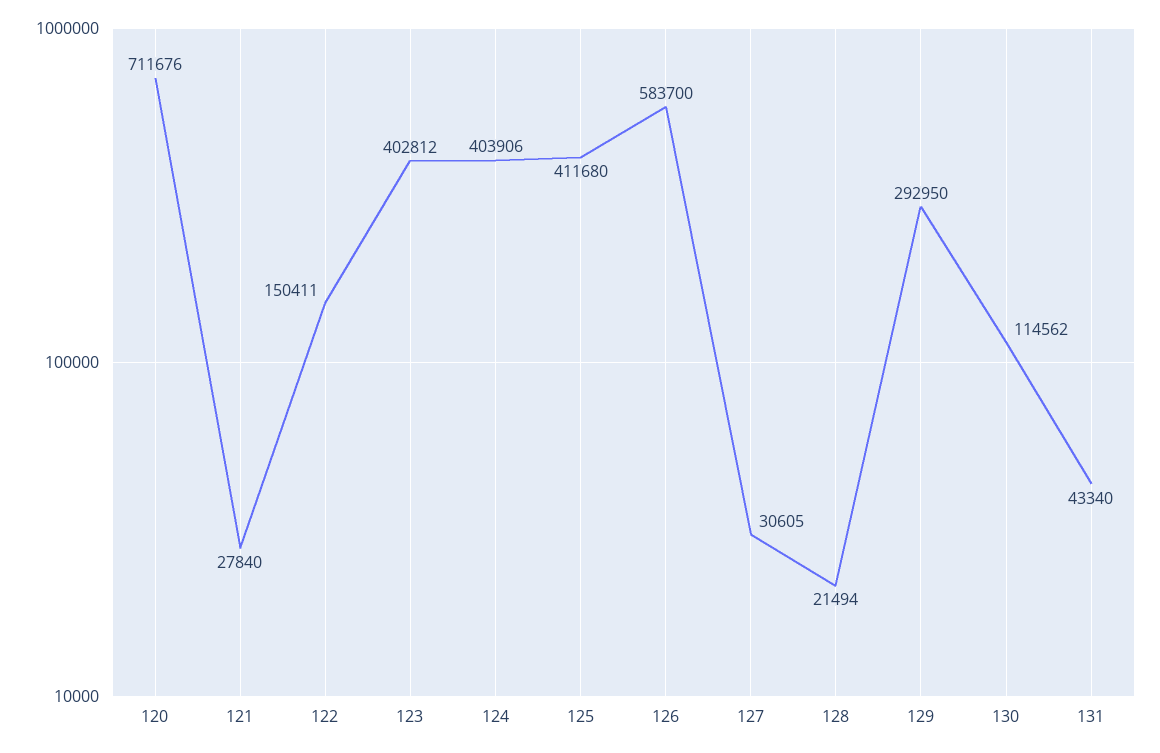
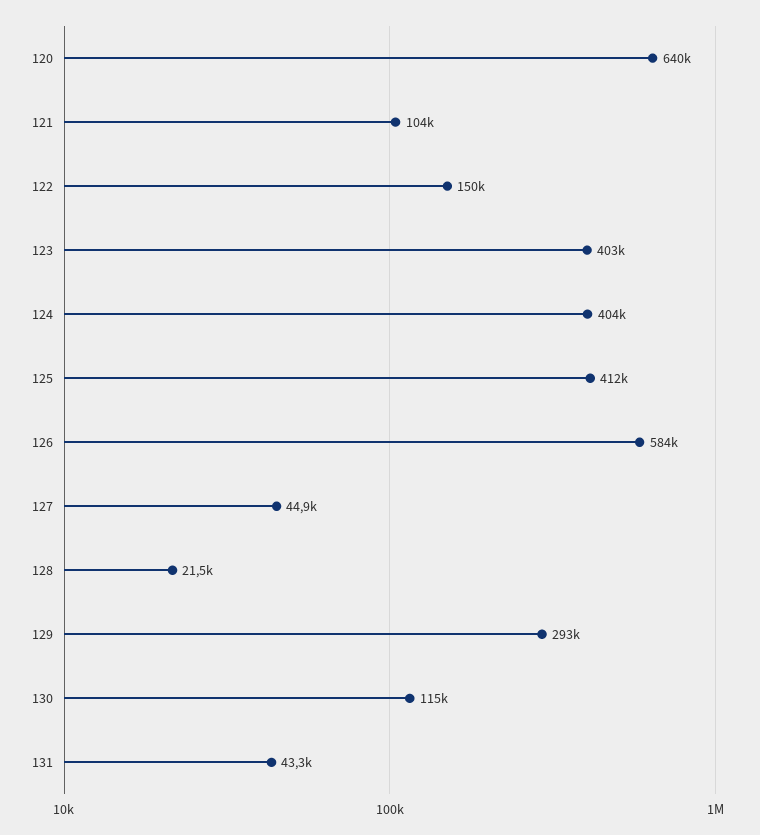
120: 711676 -> 640000
121: 27840 -> 104000
127: 30605 -> 44900

